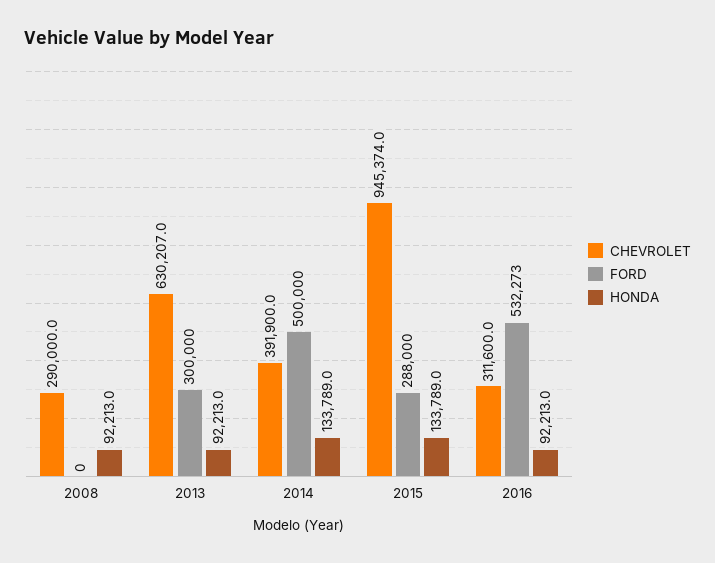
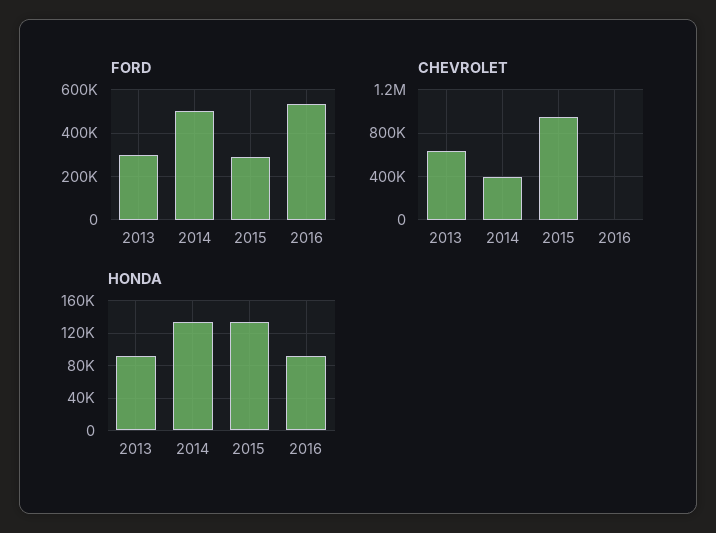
CHEVROLET, 2008: 290000 -> none
FORD, 2008: 0 -> none
HONDA, 2008: 92213 -> none
CHEVROLET, 2016: 311600 -> 0

